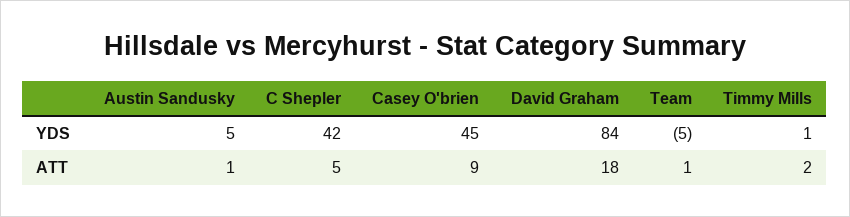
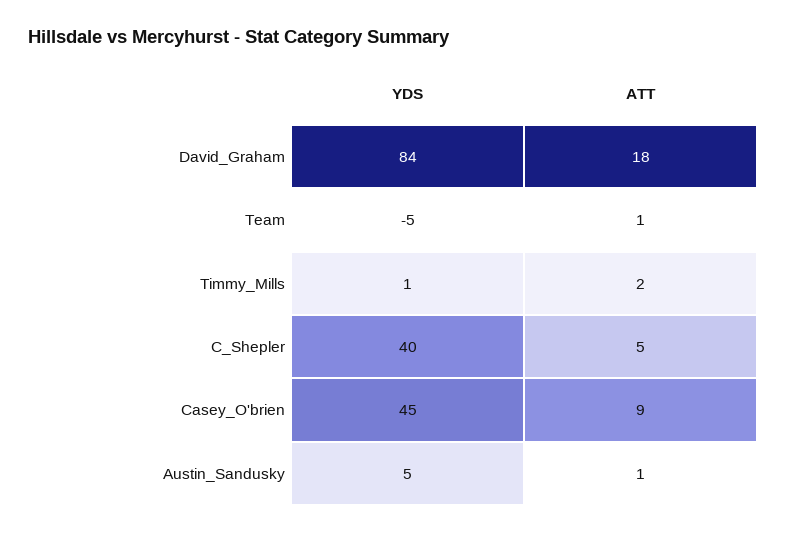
C Shepler, YDS: 42 -> 40

